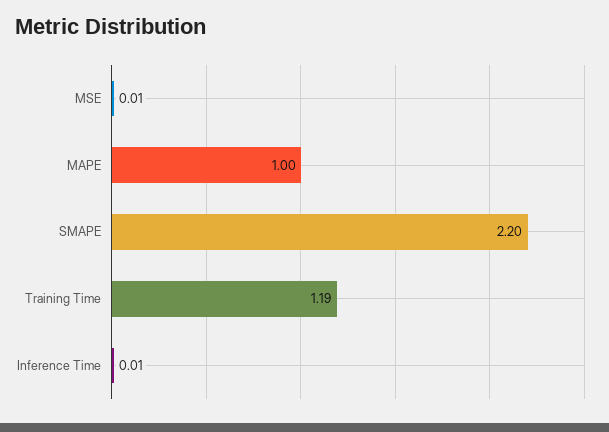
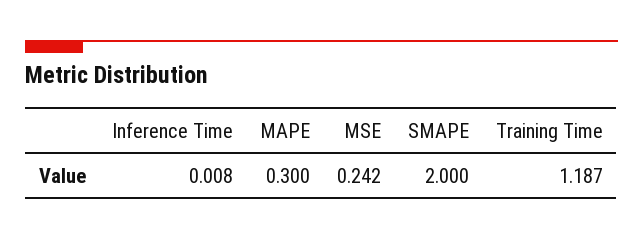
MSE: 0.01 -> 0.242
MAPE: 1 -> 0.3
SMAPE: 2.2 -> 2

